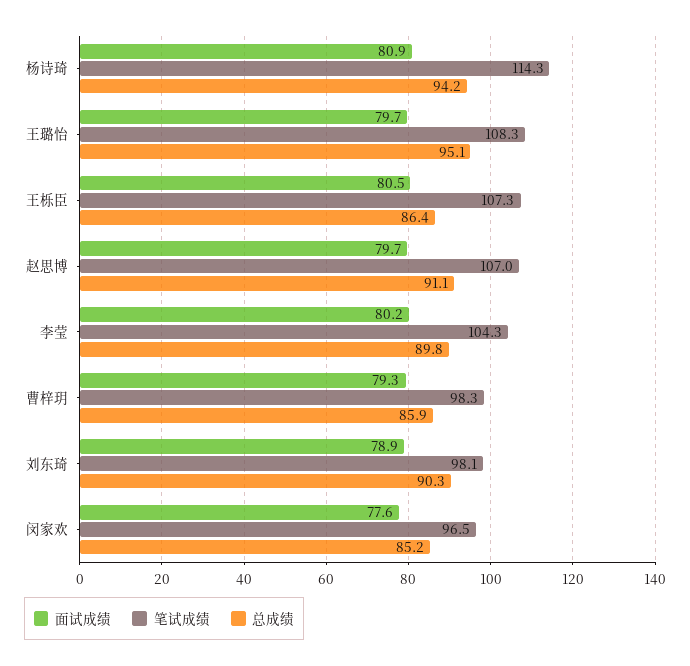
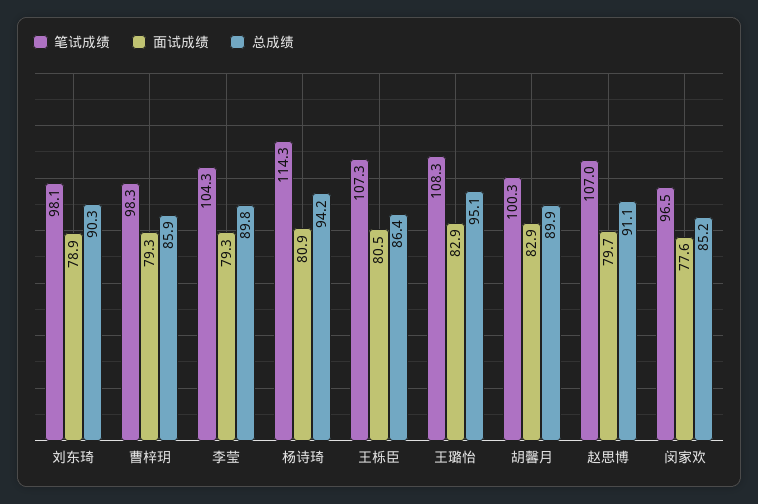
面试成绩, 王璐怡: 79.7 -> 82.9
面试成绩, 李莹: 80.2 -> 79.3
笔试成绩, 胡馨月: none -> 100.3
面试成绩, 胡馨月: none -> 82.9
总成绩, 胡馨月: none -> 89.9

